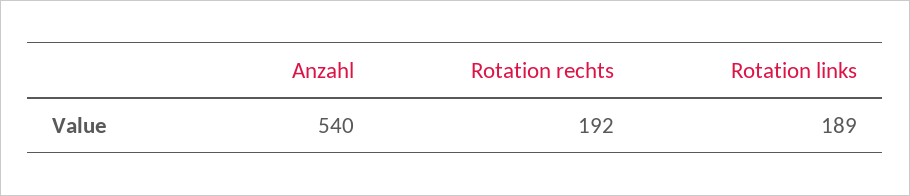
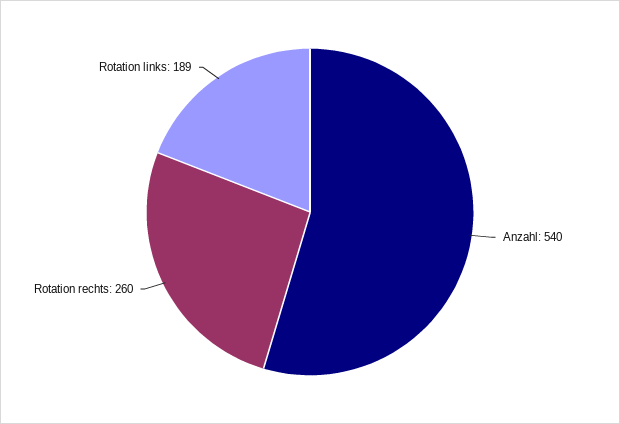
Rotation rechts: 192 -> 260

